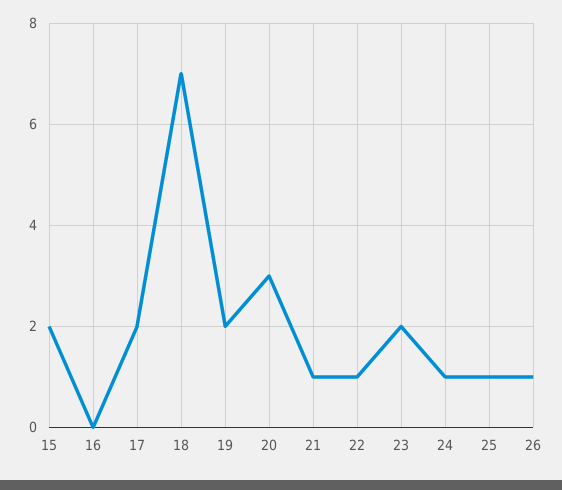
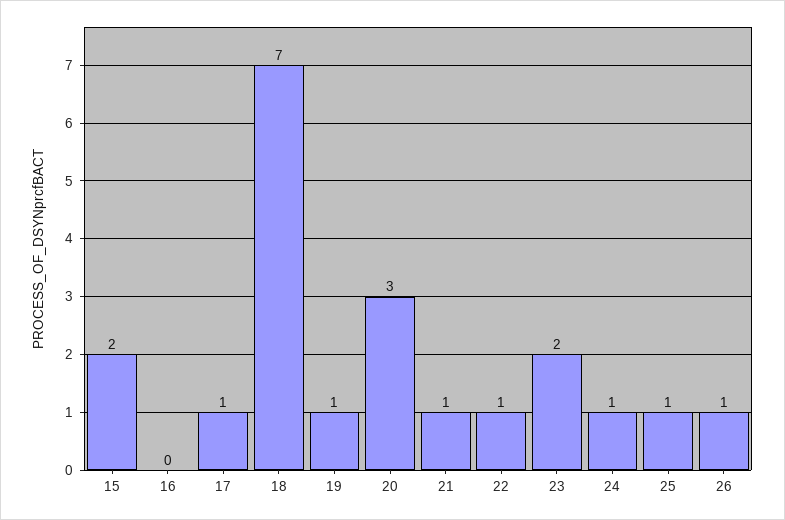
17: 2 -> 1
19: 2 -> 1

